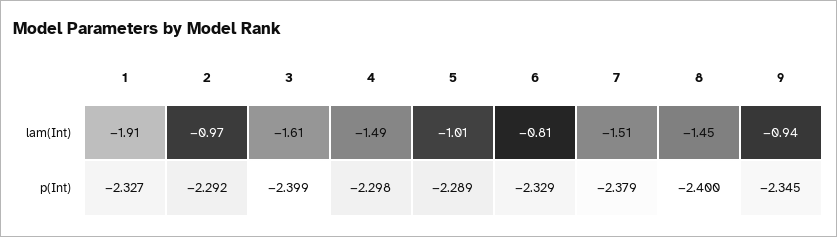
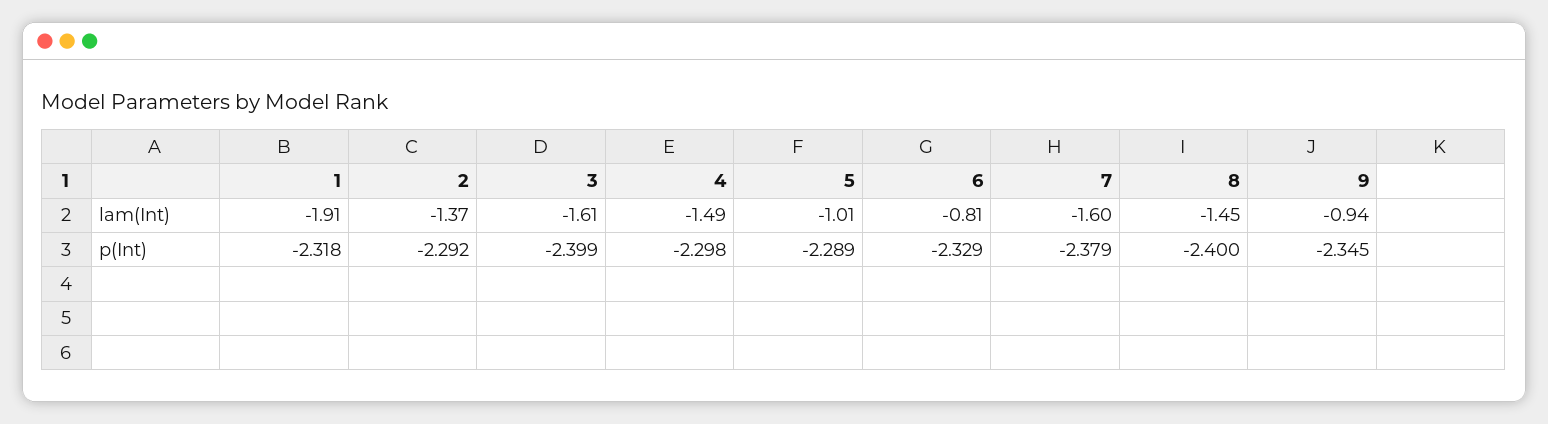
2, lam(Int): -0.97 -> -1.37
7, lam(Int): -1.51 -> -1.6
1, p(Int): -2.327 -> -2.318

